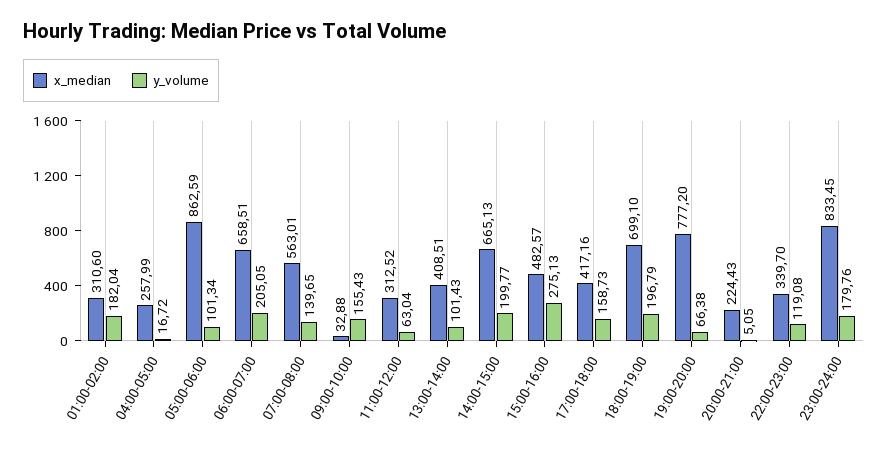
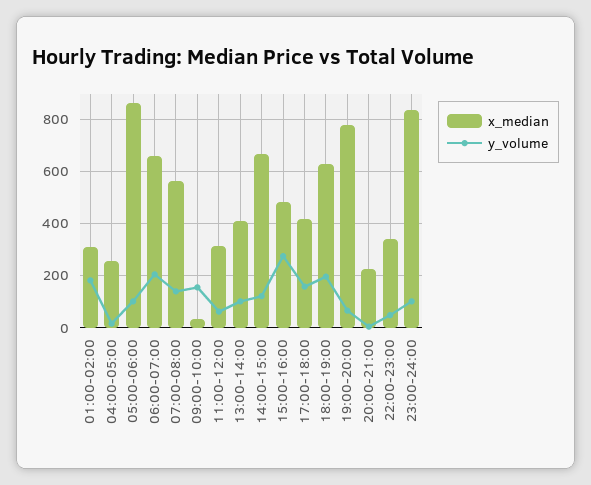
y_volume, 14:00-15:00: 199.77 -> 125
x_median, 18:00-19:00: 699.1 -> 625
y_volume, 22:00-23:00: 119.08 -> 50
y_volume, 23:00-24:00: 179.76 -> 100

